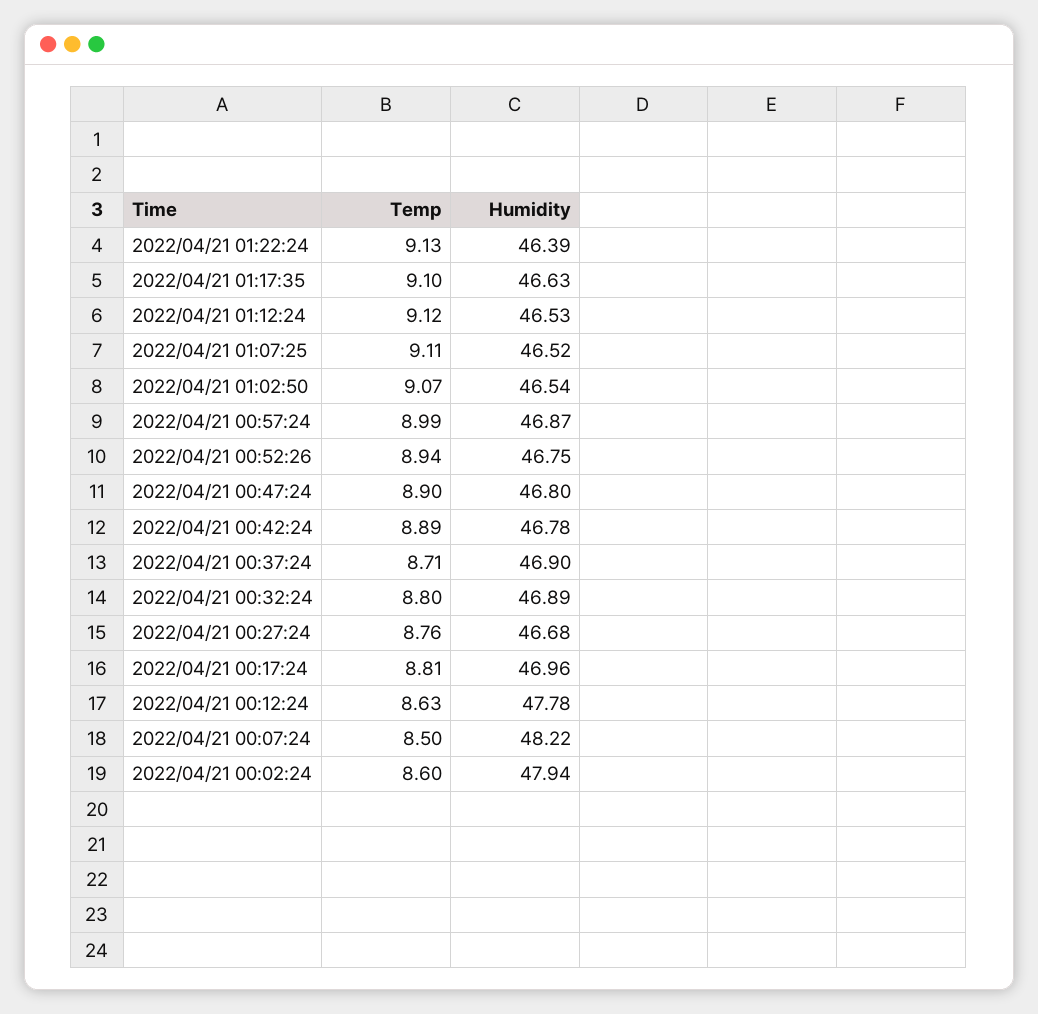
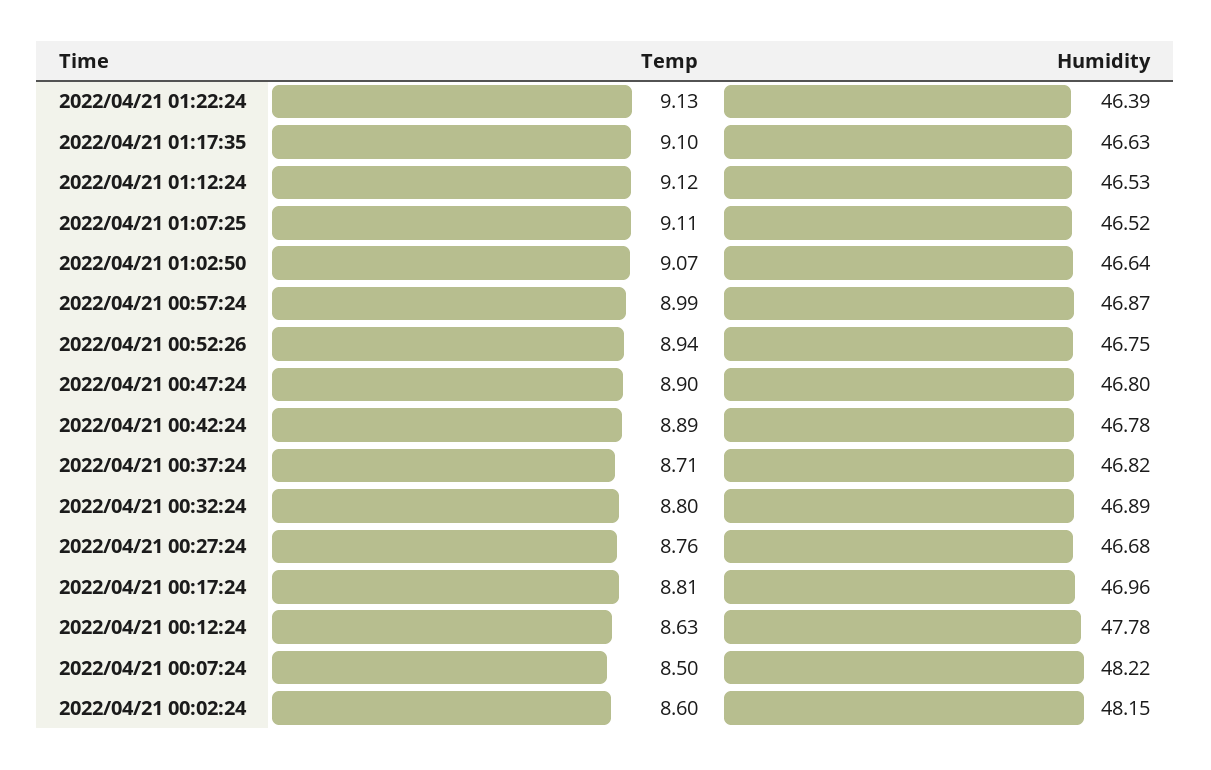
Humidity, 2022/04/21 01:02:50: 46.54 -> 46.64
Humidity, 2022/04/21 00:37:24: 46.9 -> 46.82
Humidity, 2022/04/21 00:02:24: 47.94 -> 48.15

